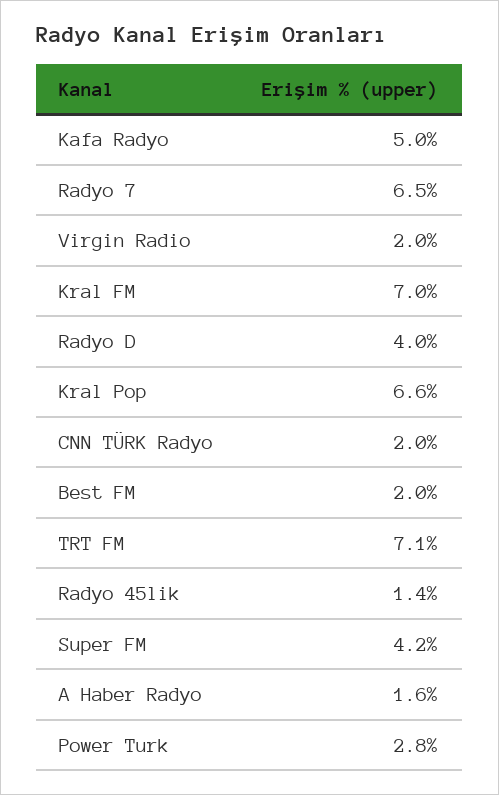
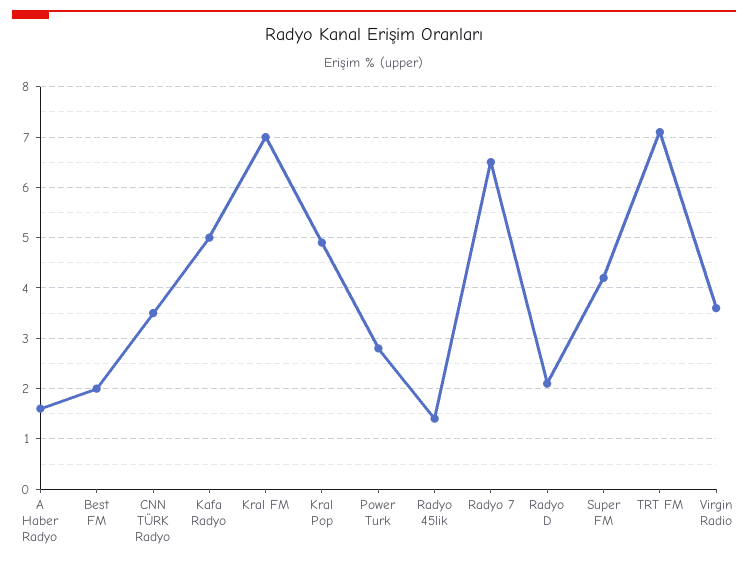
Virgin Radio: 2 -> 3.5
Radyo D: 4 -> 2
Kral Pop: 6.6 -> 5
CNN TÜRK Radyo: 2 -> 3.5

